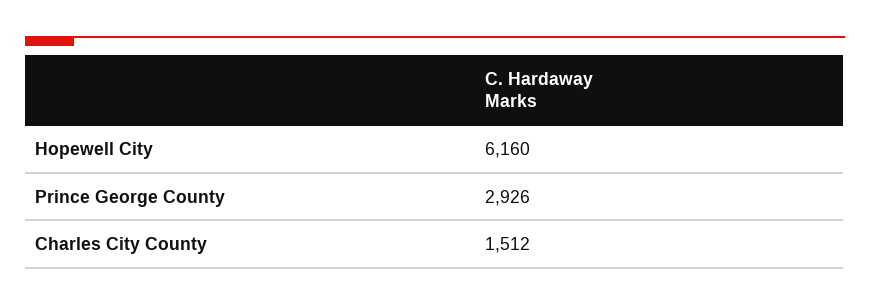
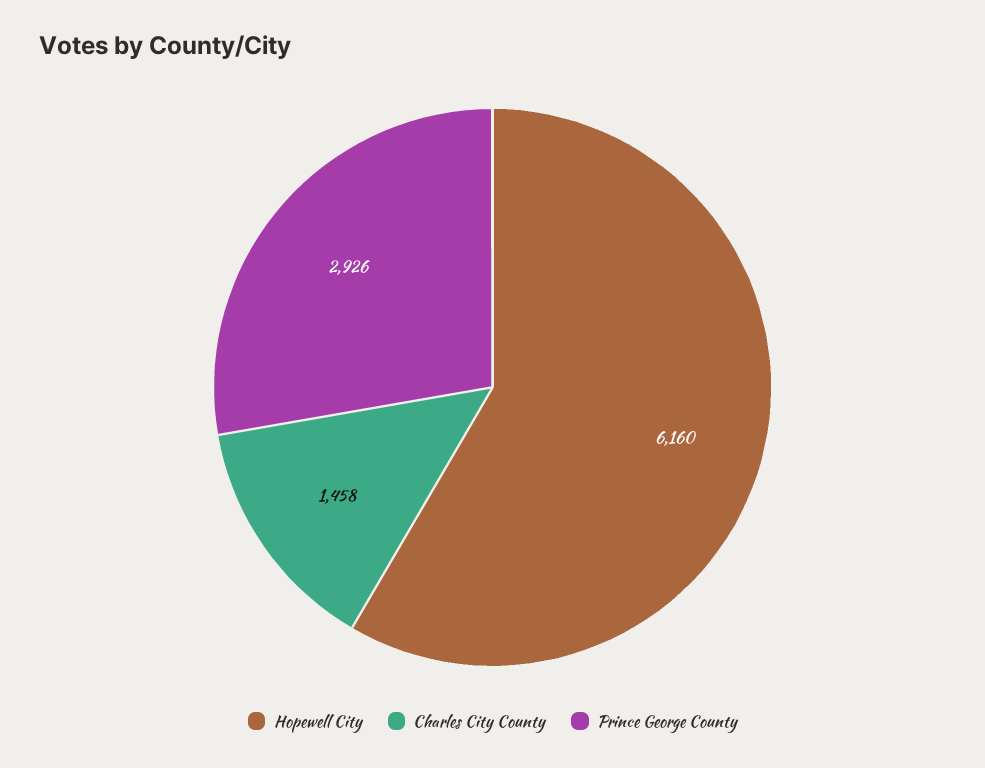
Charles City County: 1512 -> 1458

